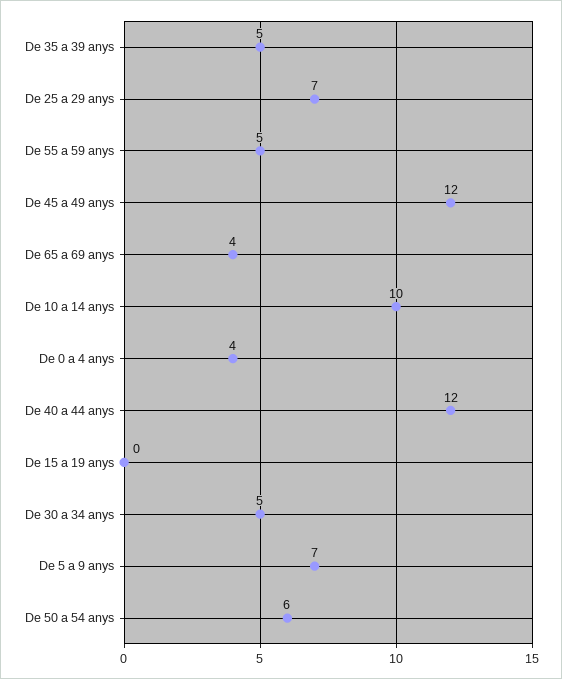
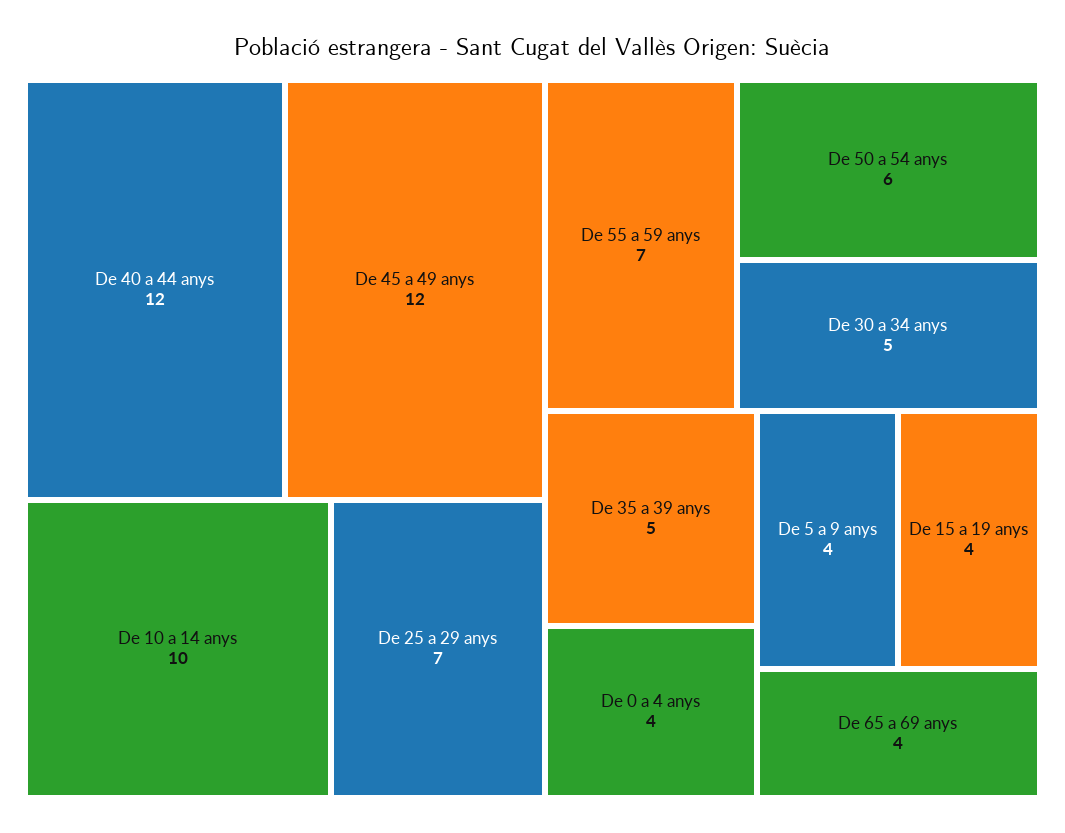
De 55 a 59 anys: 5 -> 7
De 15 a 19 anys: 0 -> 4
De 5 a 9 anys: 7 -> 4

